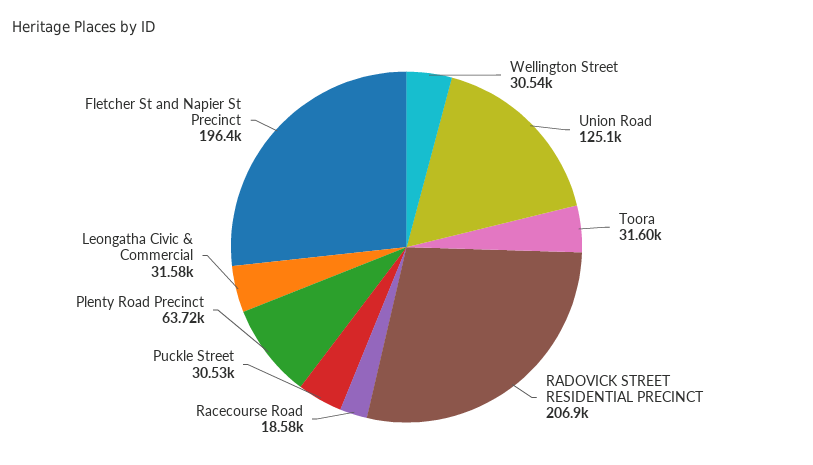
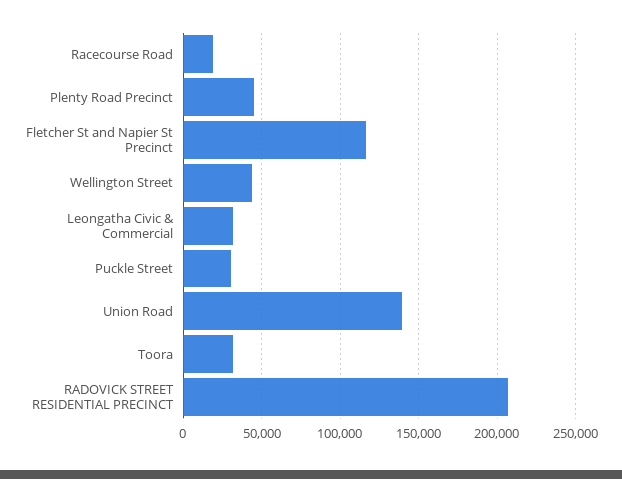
Wellington Street: 30540 -> 45000
Union Road: 125100 -> 140000
Plenty Road Precinct: 63720 -> 45000
Fletcher St and Napier St Precinct: 196400 -> 115000

